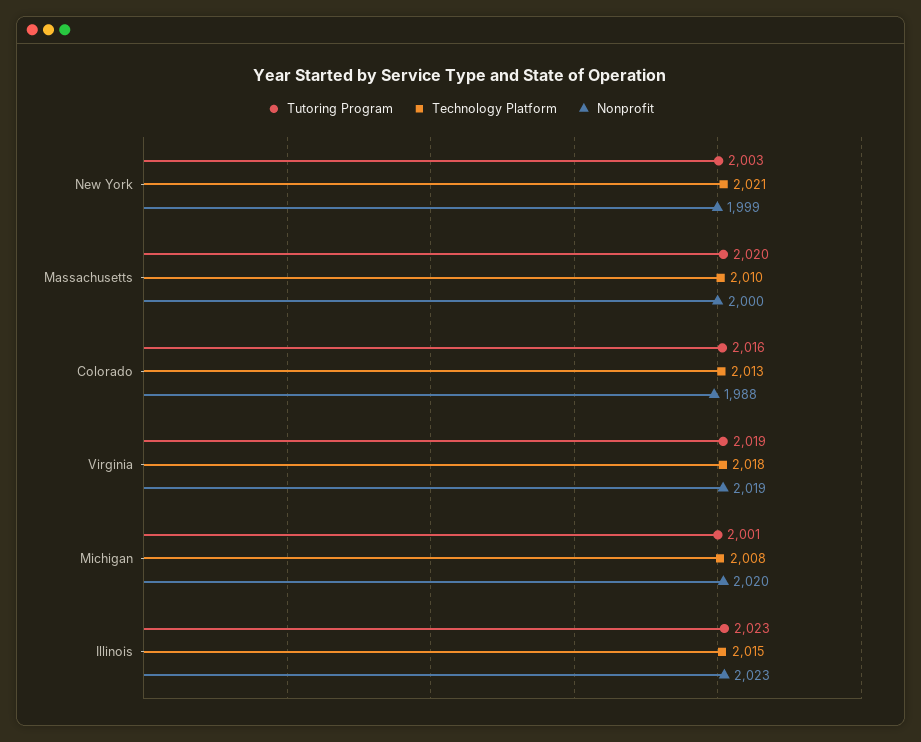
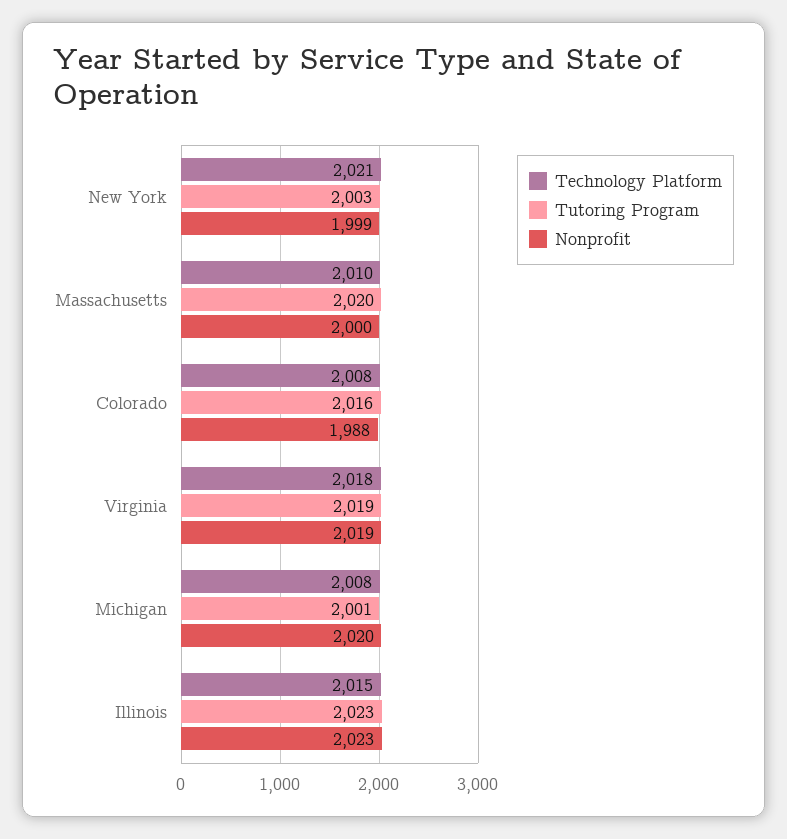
Technology Platform, Colorado: 2013 -> 2008

